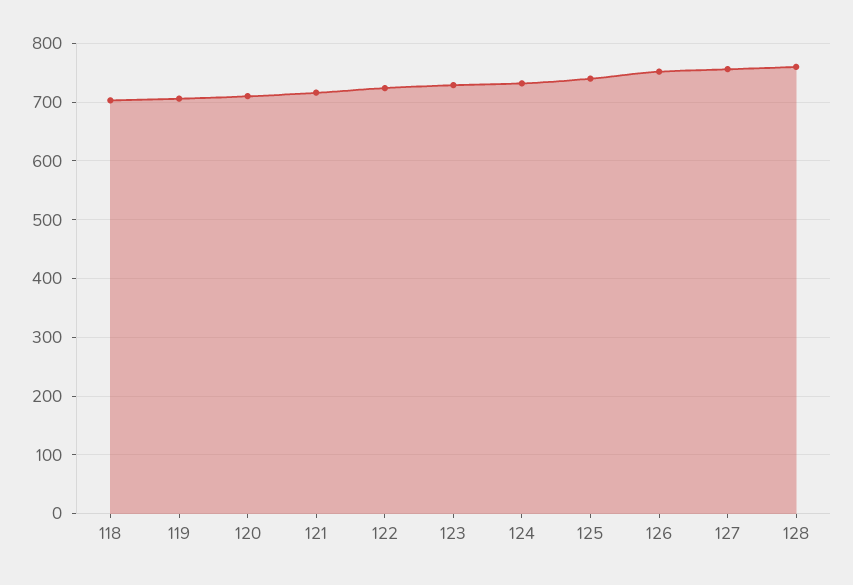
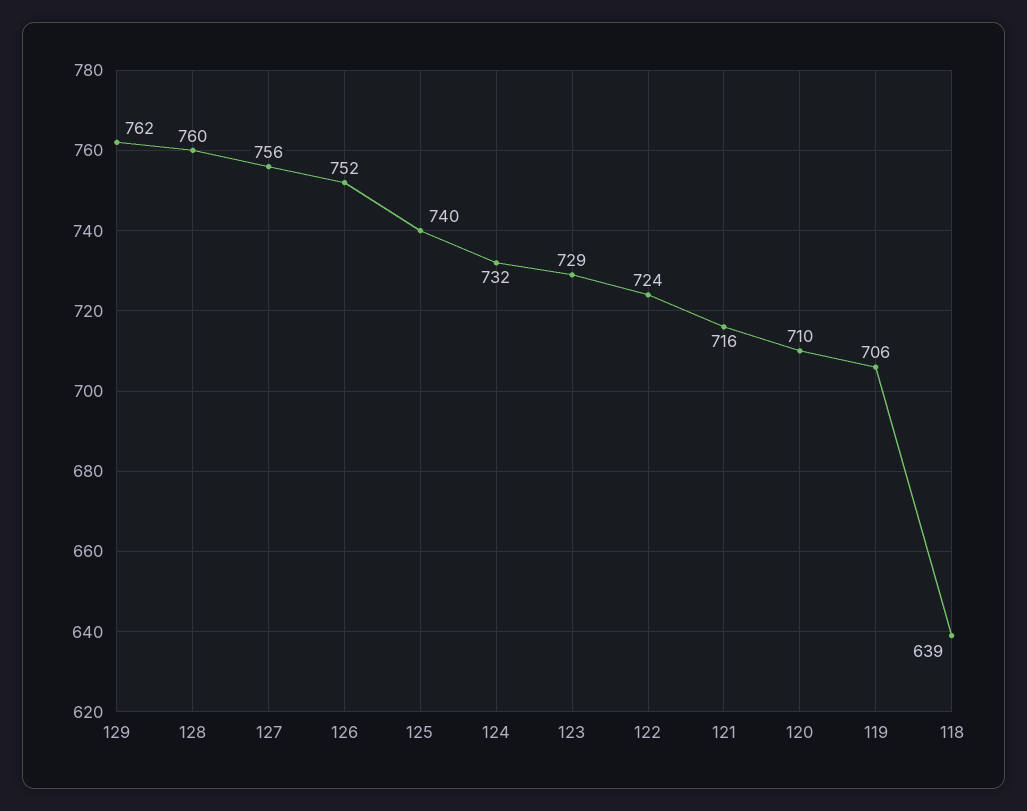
118: 700 -> 639
129: none -> 762

